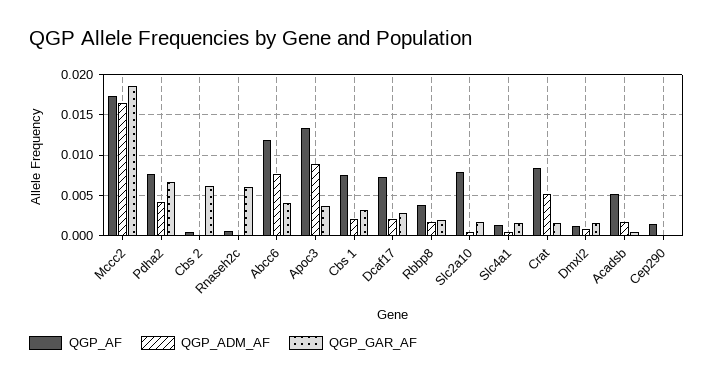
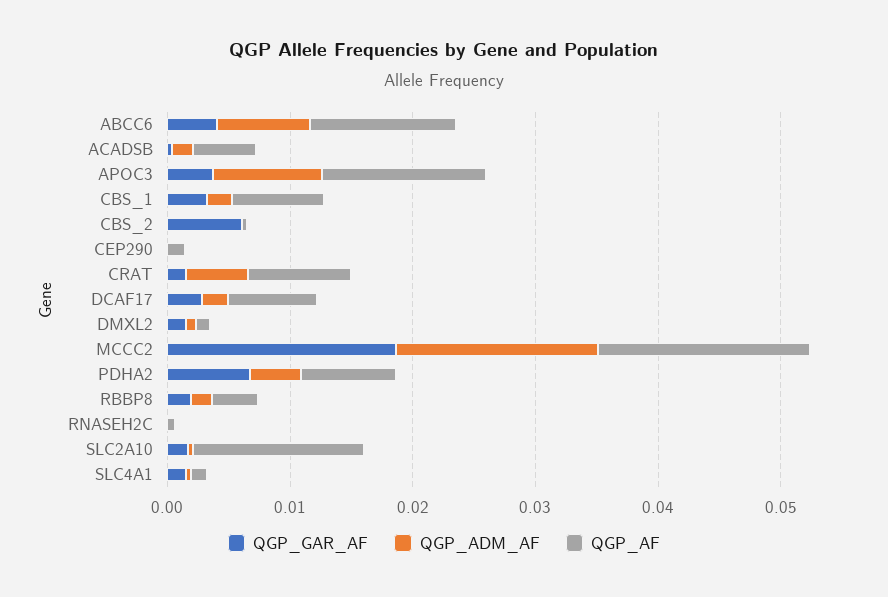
QGP_GAR_AF, Rnaseh2c: 0.006 -> 0
QGP_AF, Slc2a10: 0.008 -> 0.014

